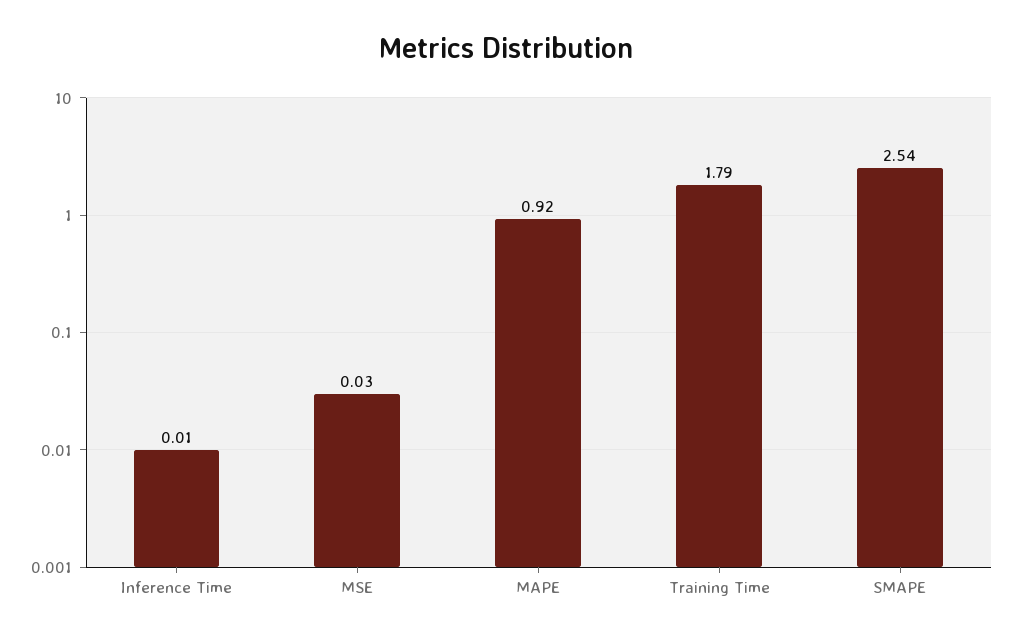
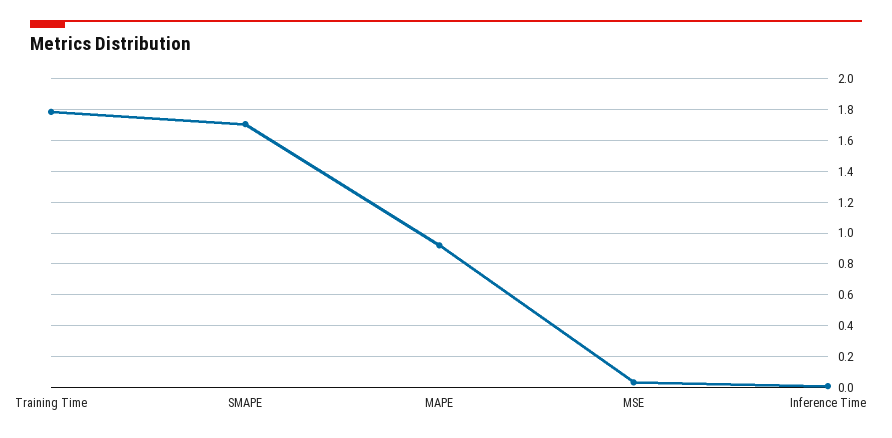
SMAPE: 2.54 -> 1.7

